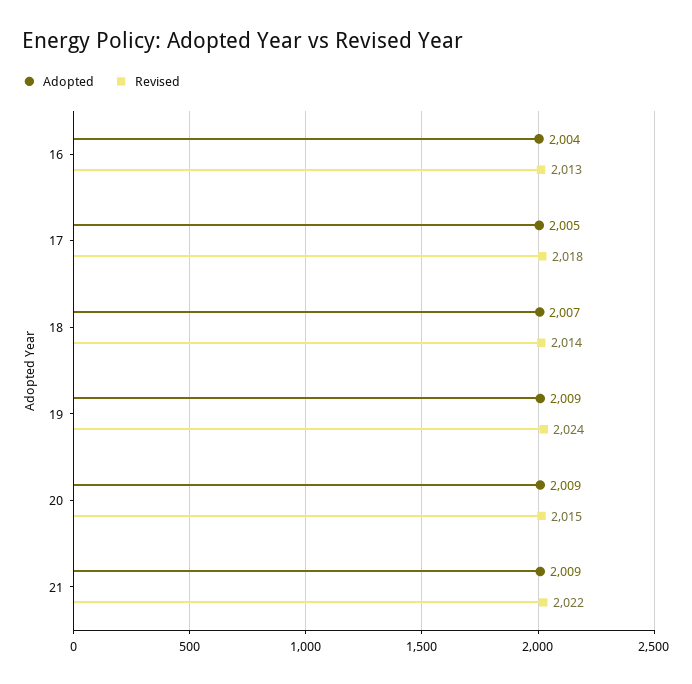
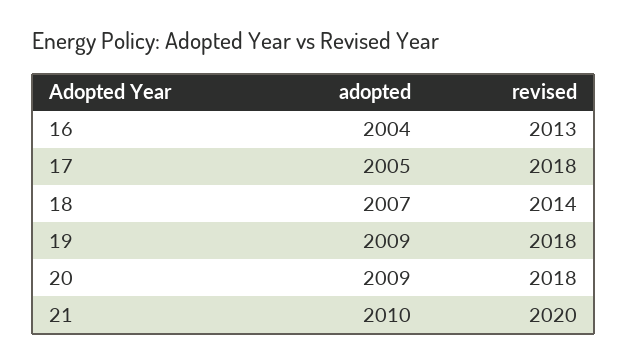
Revised, 19: 2024 -> 2018
Revised, 20: 2015 -> 2018
Adopted, 21: 2009 -> 2010
Revised, 21: 2022 -> 2020

